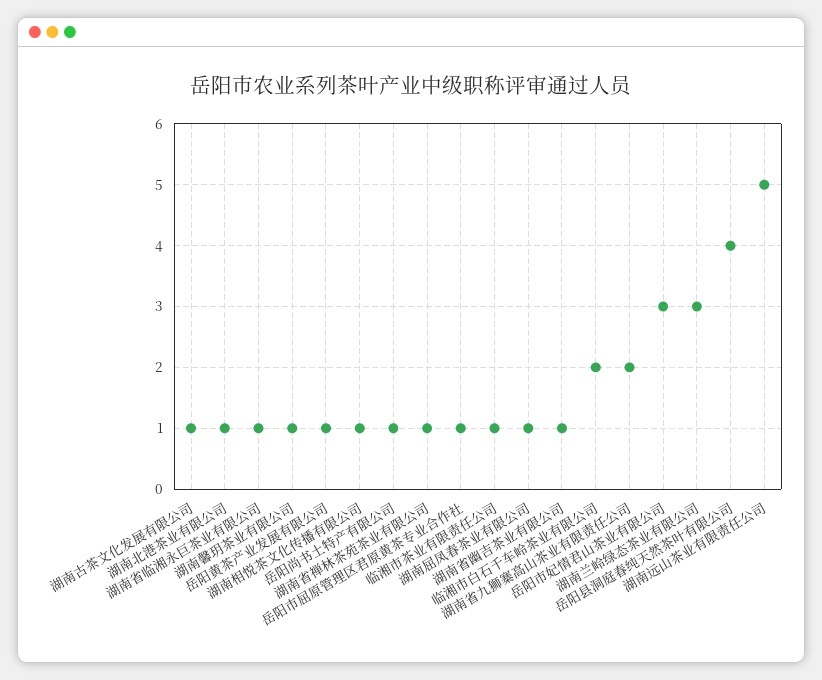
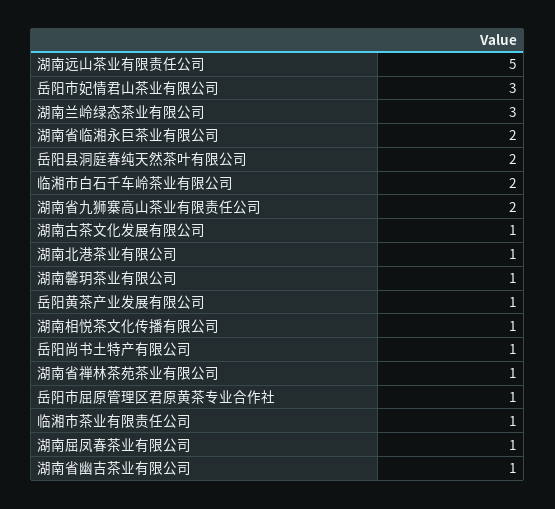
湖南省临湘永巨茶业有限公司: 1 -> 2
岳阳县洞庭春纯天然茶叶有限公司: 4 -> 2

